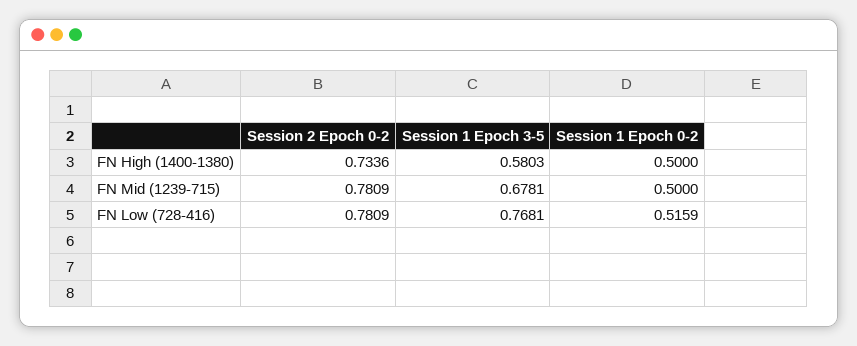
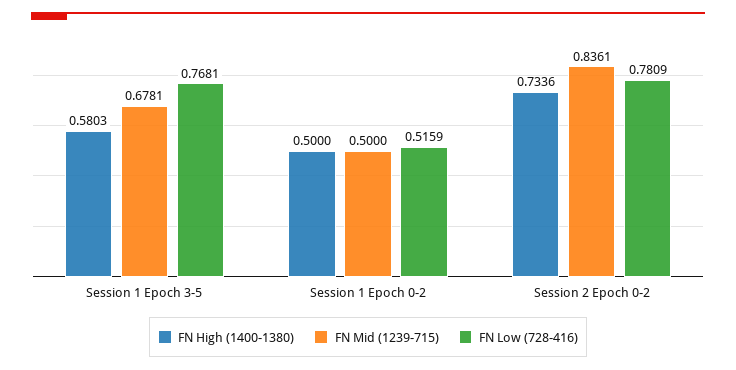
FN Mid (1239-715), Session 2 Epoch 0-2: 0.7809 -> 0.8361

